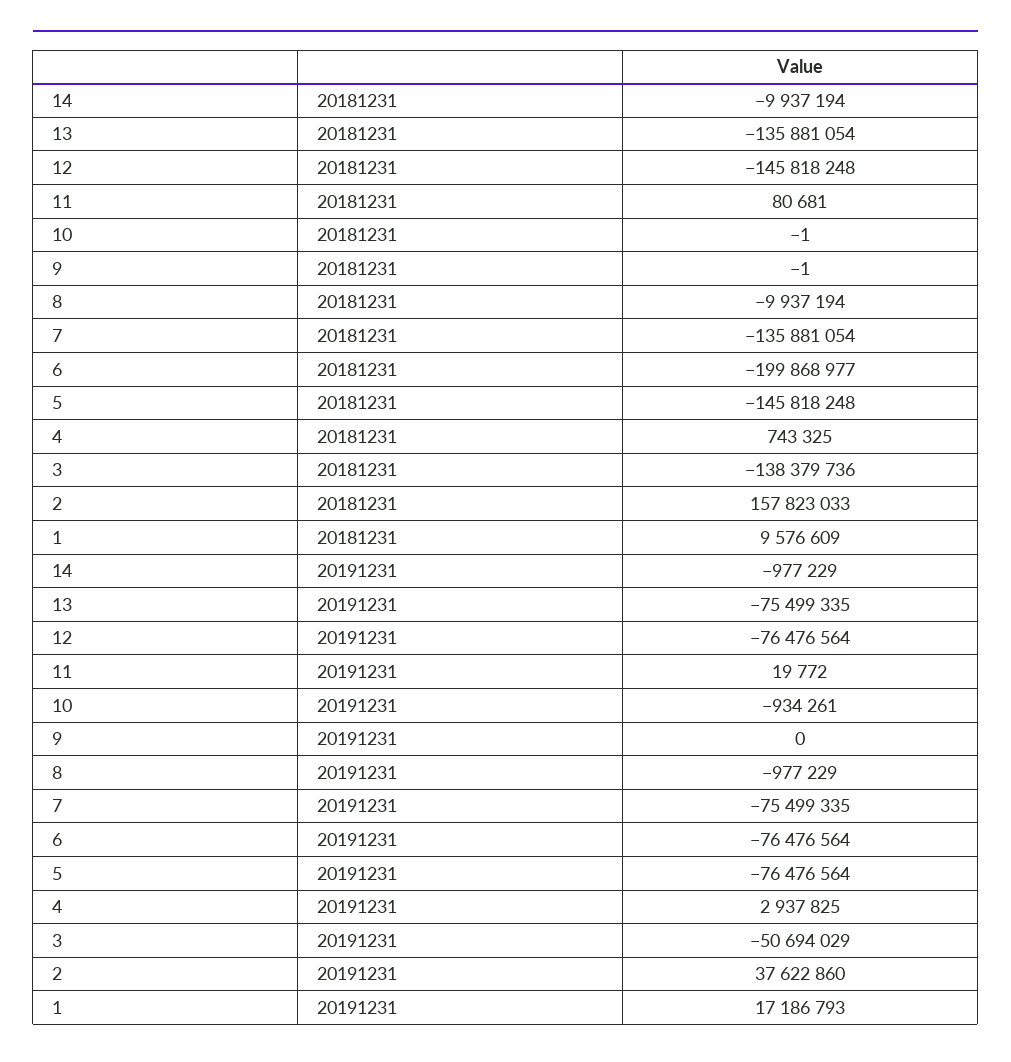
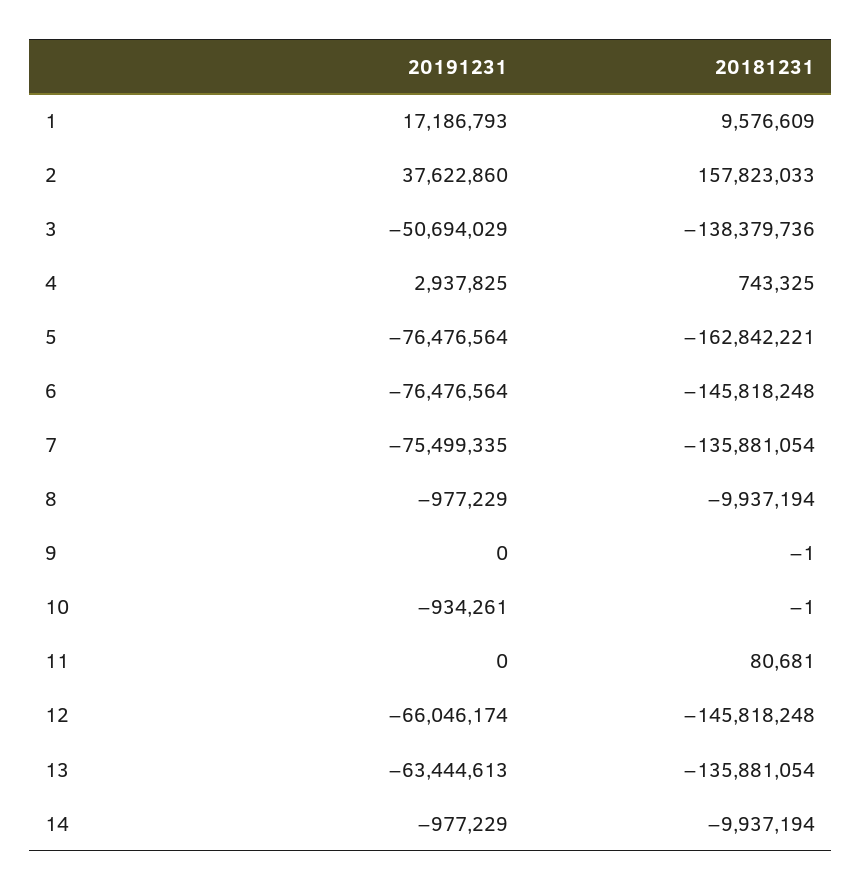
6, 20181231: -199868977 -> -145818248
5, 20181231: -145818248 -> -162842221
13, 20191231: -75499335 -> -63444613
12, 20191231: -76476564 -> -66046174
11, 20191231: 19772 -> 0

